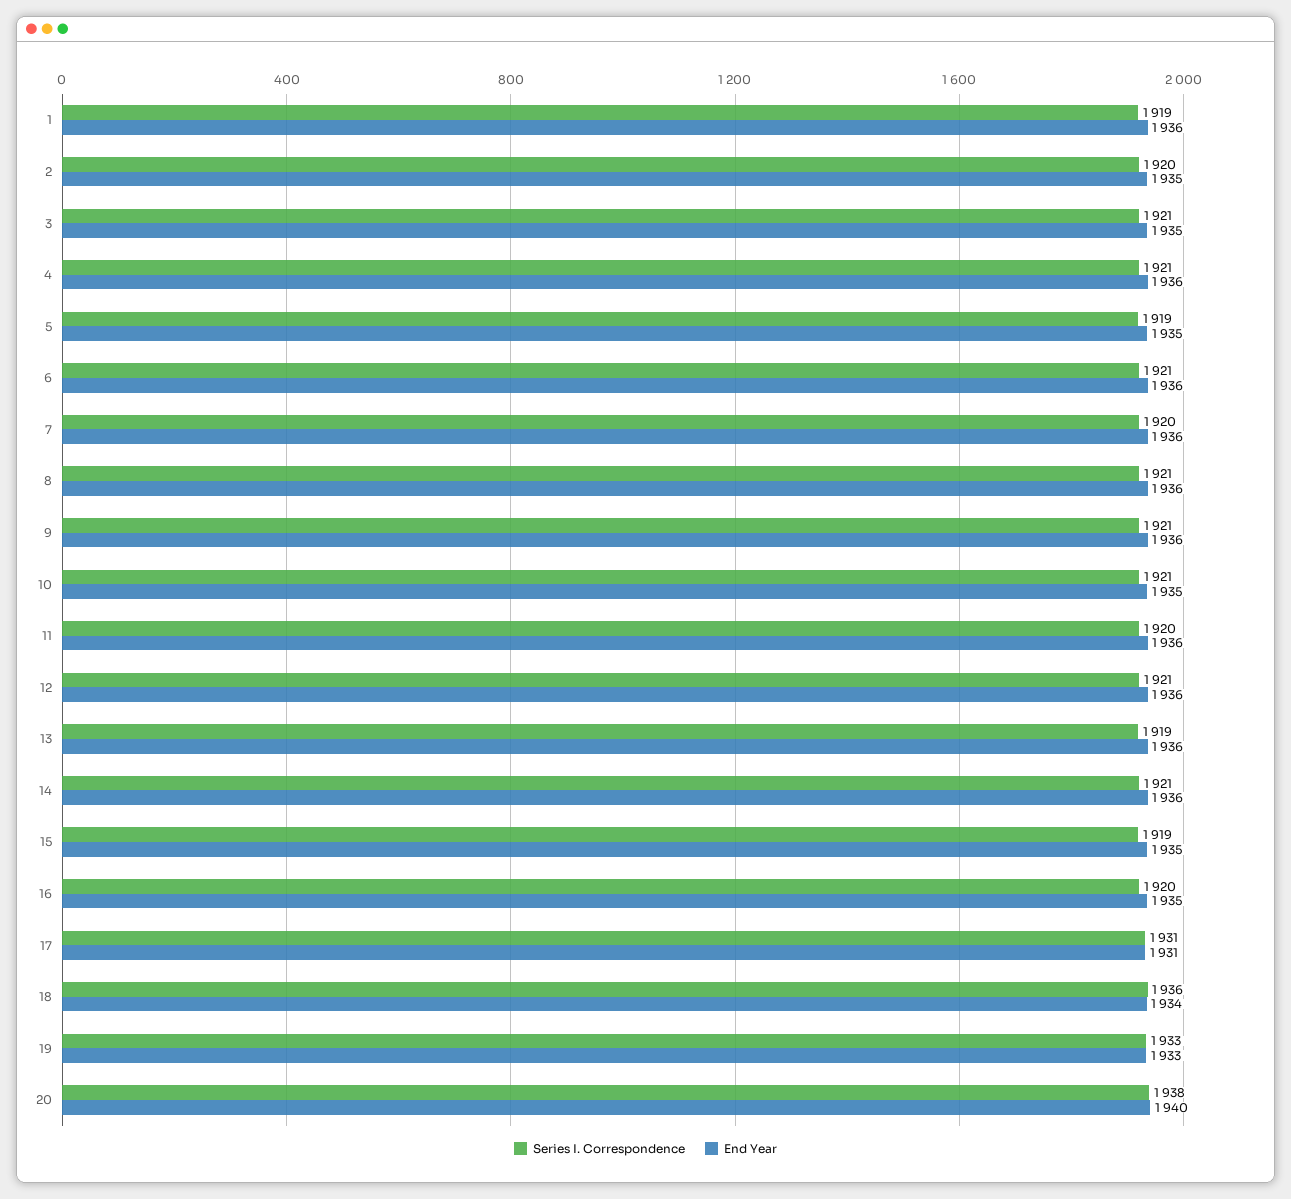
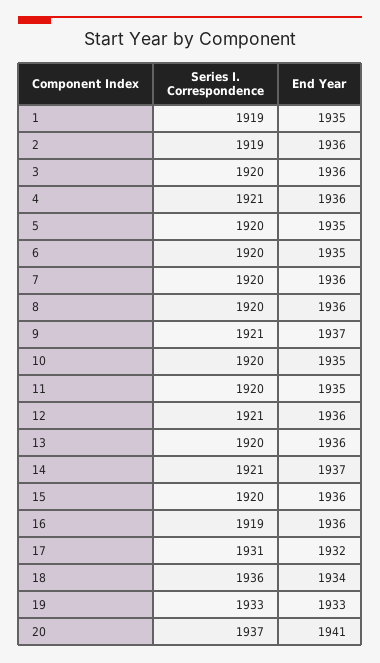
End Year, 1: 1936 -> 1935
Series I. Correspondence, 2: 1920 -> 1919
End Year, 2: 1935 -> 1936
Series I. Correspondence, 3: 1921 -> 1920
End Year, 3: 1935 -> 1936
Series I. Correspondence, 5: 1919 -> 1920
Series I. Correspondence, 6: 1921 -> 1920
End Year, 6: 1936 -> 1935
Series I. Correspondence, 8: 1921 -> 1920
End Year, 9: 1936 -> 1937
Series I. Correspondence, 10: 1921 -> 1920
End Year, 11: 1936 -> 1935
Series I. Correspondence, 13: 1919 -> 1920
End Year, 14: 1936 -> 1937
Series I. Correspondence, 15: 1919 -> 1920
End Year, 15: 1935 -> 1936
Series I. Correspondence, 16: 1920 -> 1919
End Year, 16: 1935 -> 1936
End Year, 17: 1931 -> 1932
Series I. Correspondence, 20: 1938 -> 1937
End Year, 20: 1940 -> 1941

